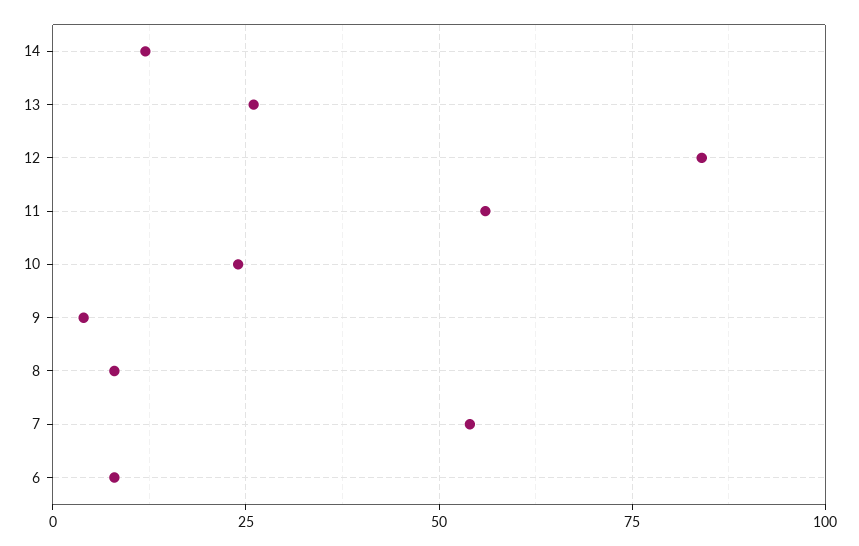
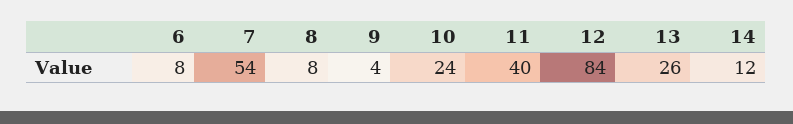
11: 55 -> 40

